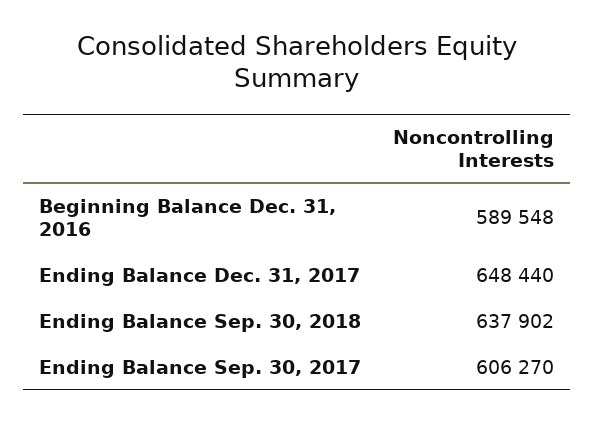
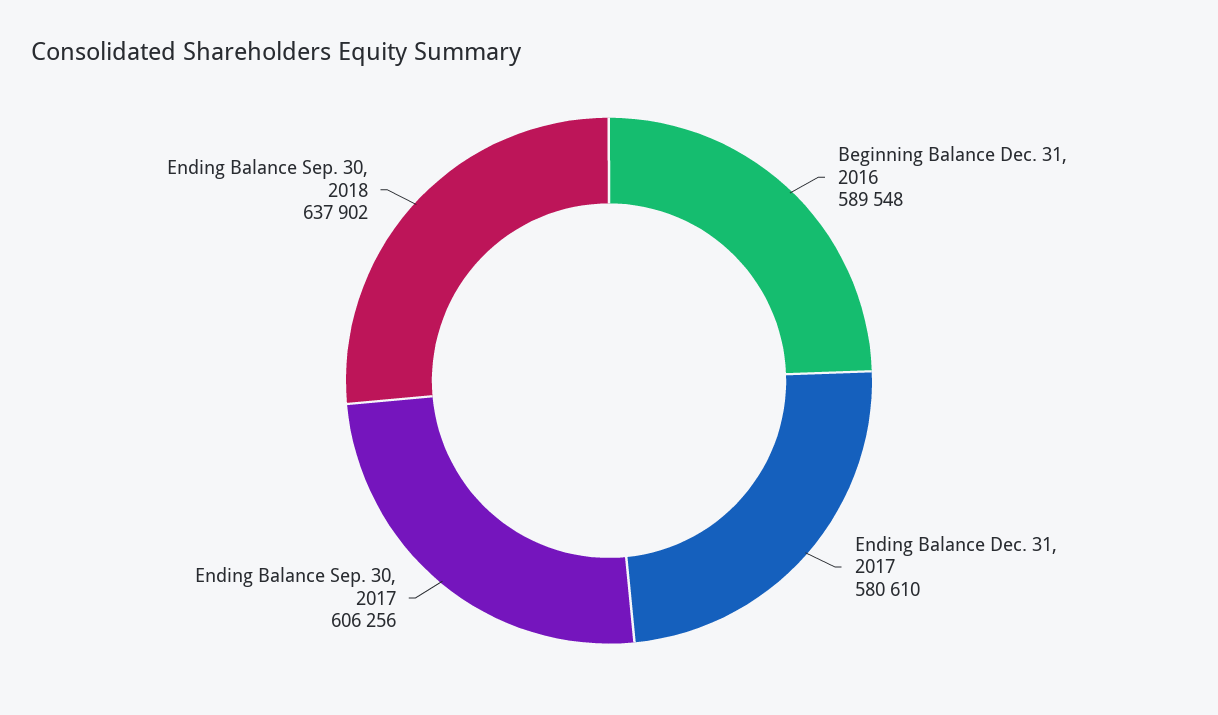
Ending Balance Dec. 31, 2017: 648440 -> 580610
Ending Balance Sep. 30, 2017: 606270 -> 606256

